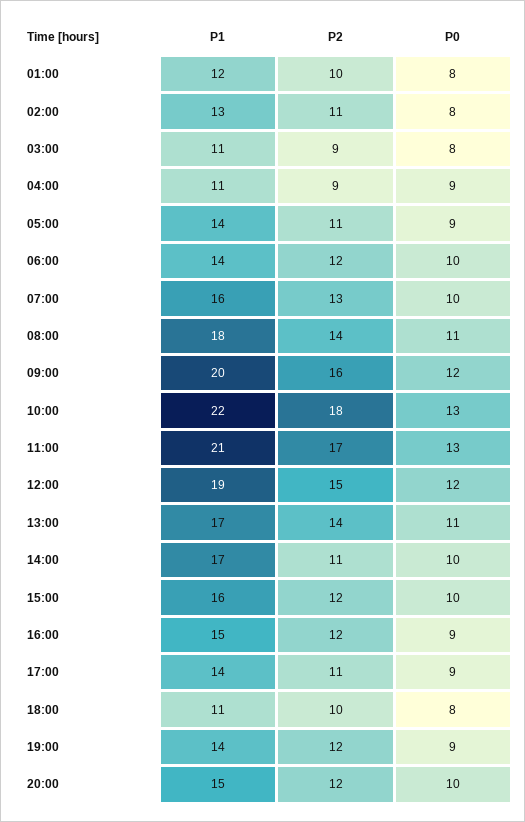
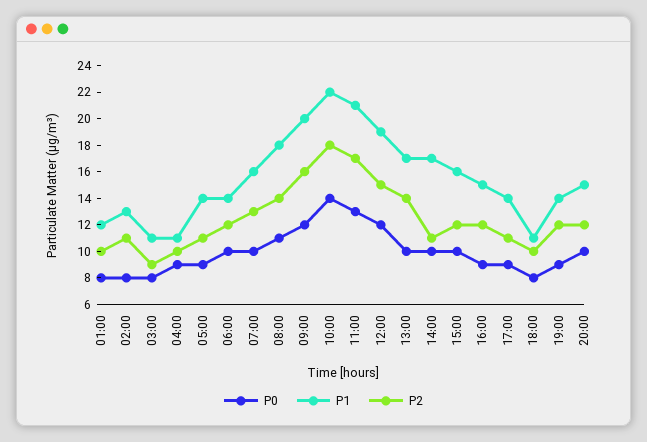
P2, 04:00: 9 -> 10
P0, 10:00: 13 -> 14
P0, 13:00: 11 -> 10

